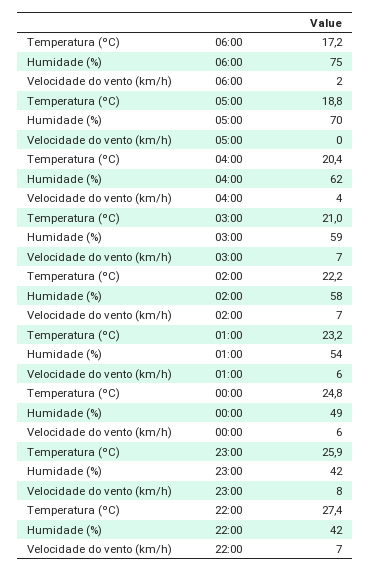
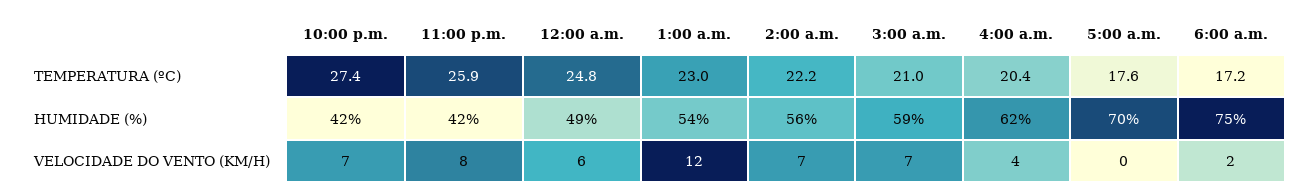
Temperatura (ºC), 05:00: 18.8 -> 17.6
Humidade (%), 02:00: 58 -> 56
Temperatura (ºC), 01:00: 23.2 -> 23
Velocidade do vento (km/h), 01:00: 6 -> 12

